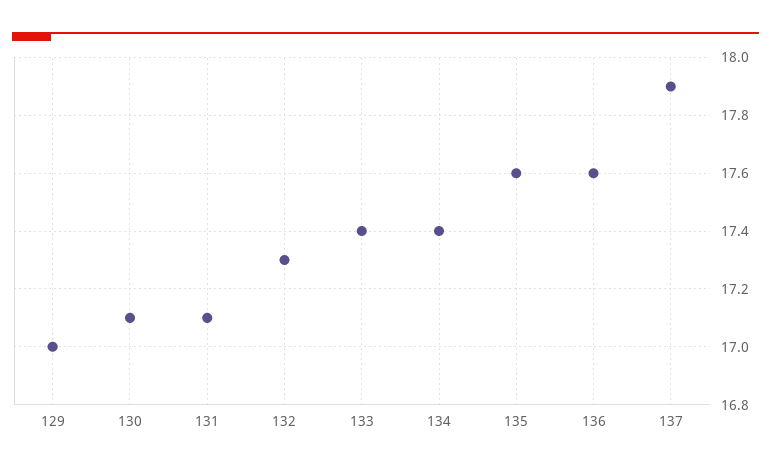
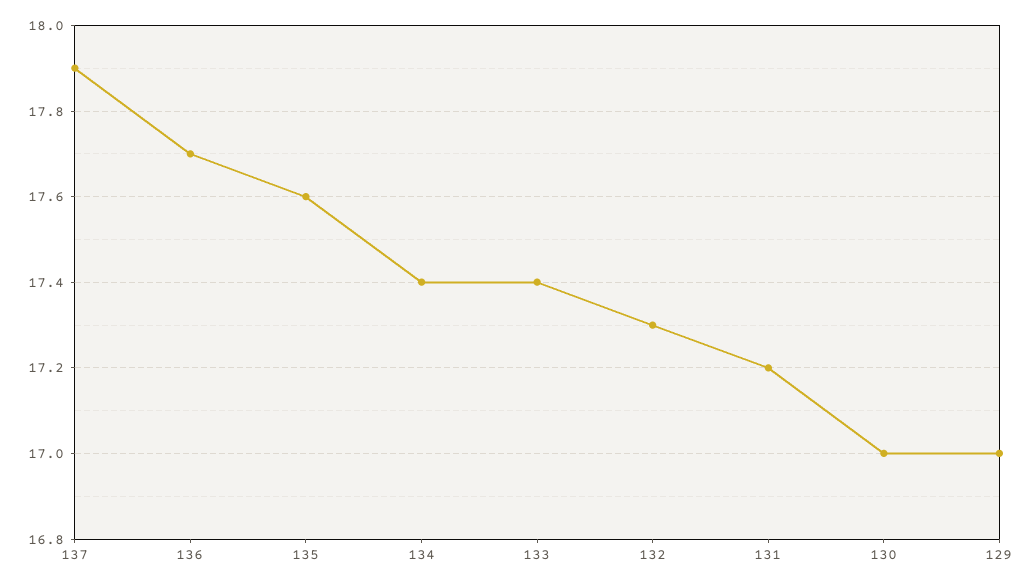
130: 17.1 -> 17
131: 17.1 -> 17.2
136: 17.6 -> 17.7

